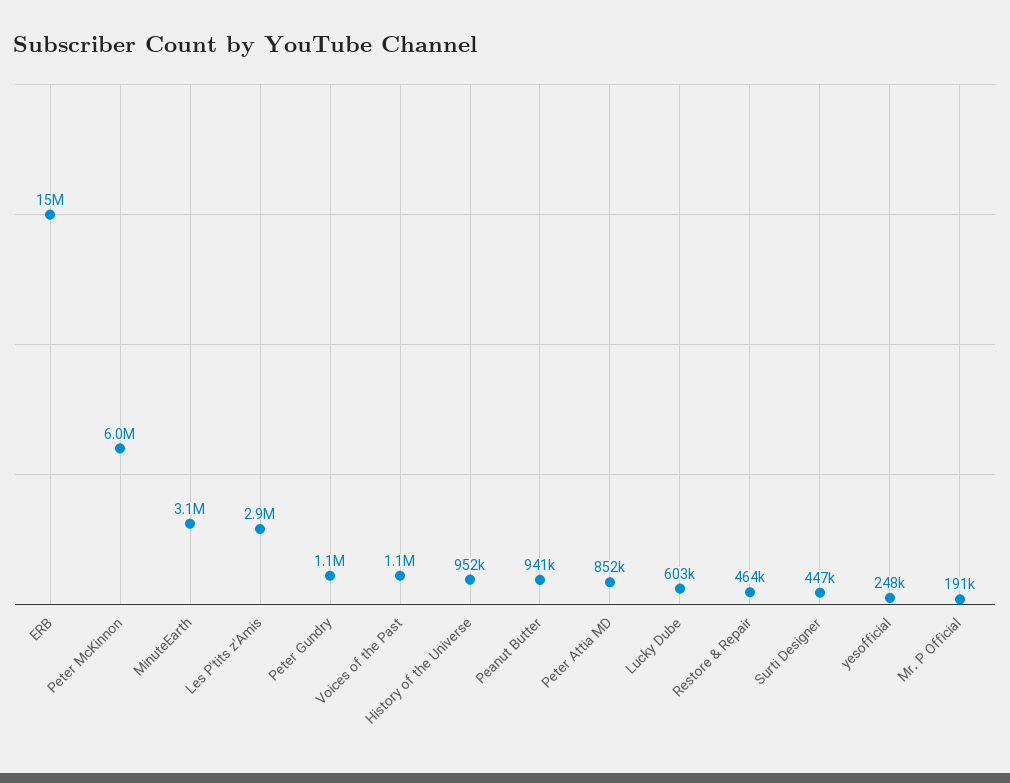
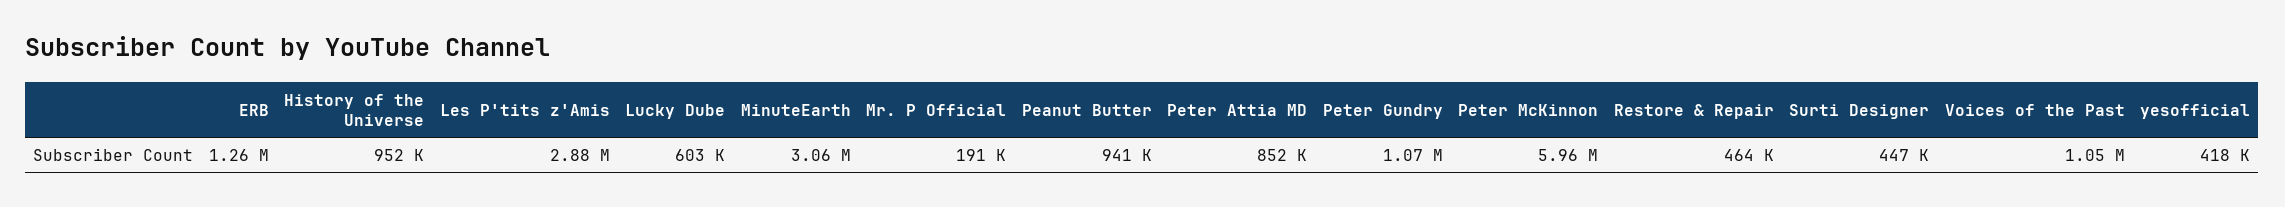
ERB: 15000000 -> 1260000
yesofficial: 248000 -> 418000

